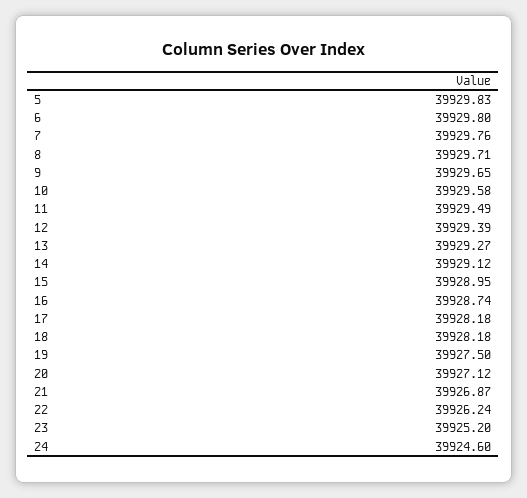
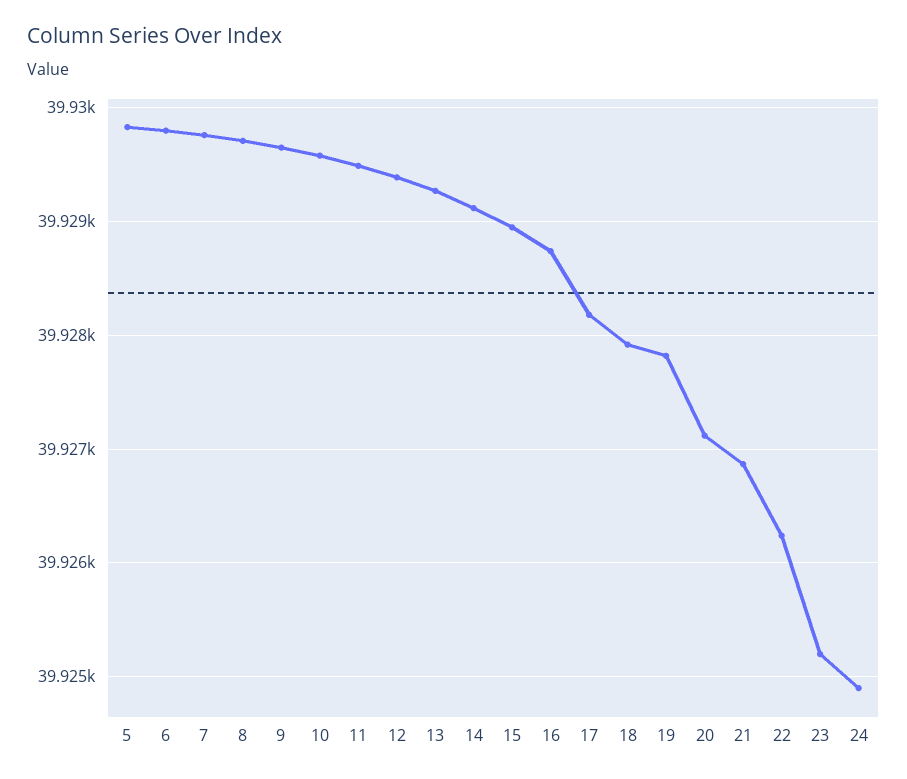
18: 39928.18 -> 39927.9
19: 39927.5 -> 39927.8
24: 39924.6 -> 39924.9

